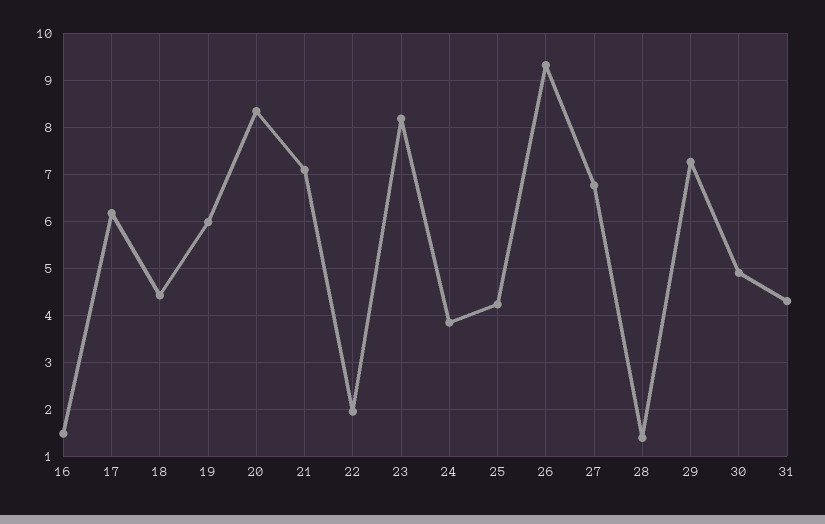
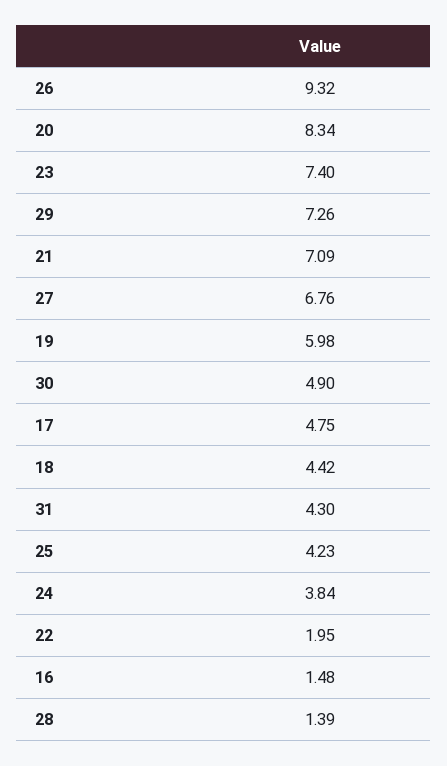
17: 6.2 -> 4.75
23: 8.2 -> 7.4

